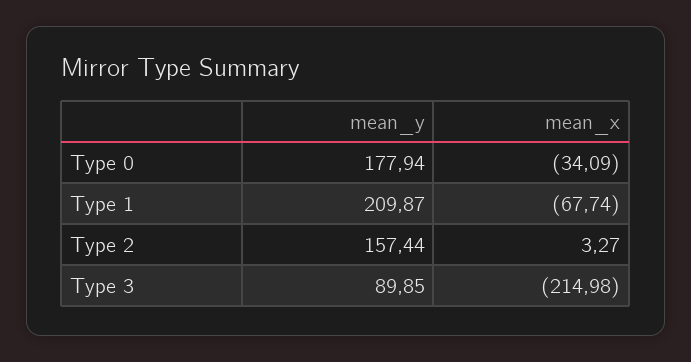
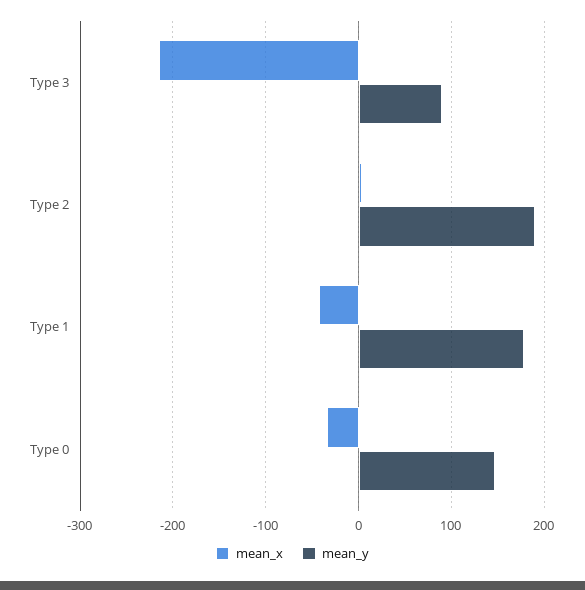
mean_y, Type 0: 177.94 -> 150
mean_y, Type 1: 209.87 -> 180
mean_x, Type 1: -67.74 -> -40
mean_y, Type 2: 157.44 -> 190

